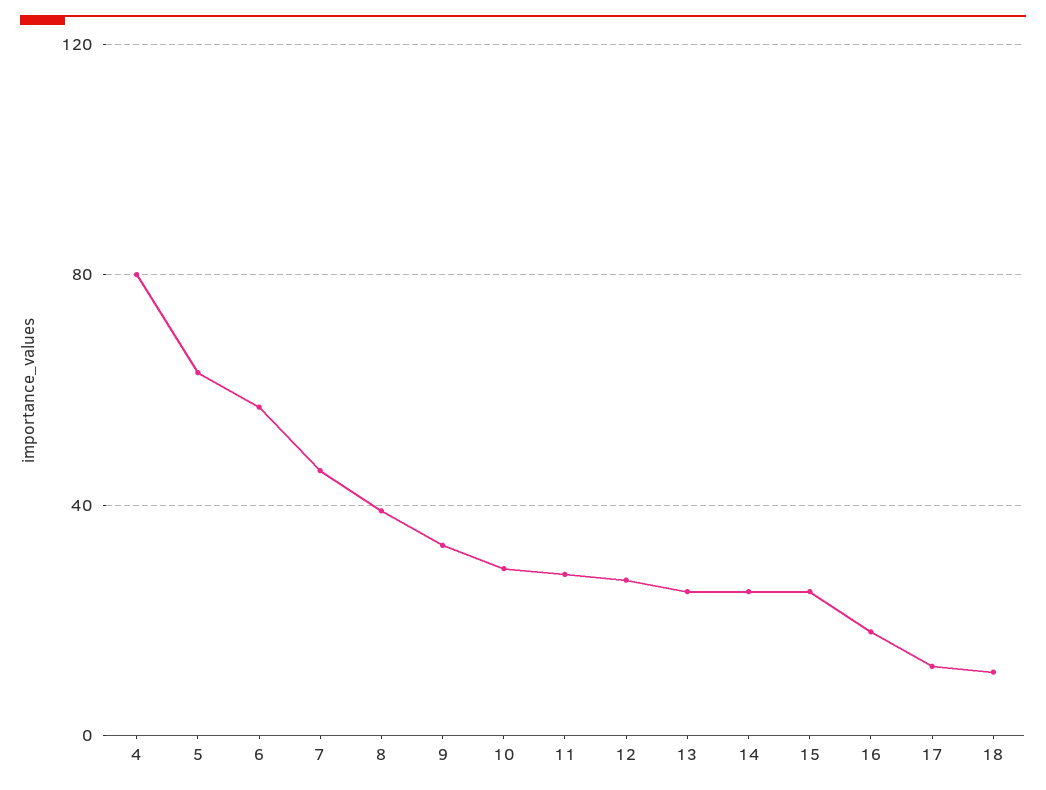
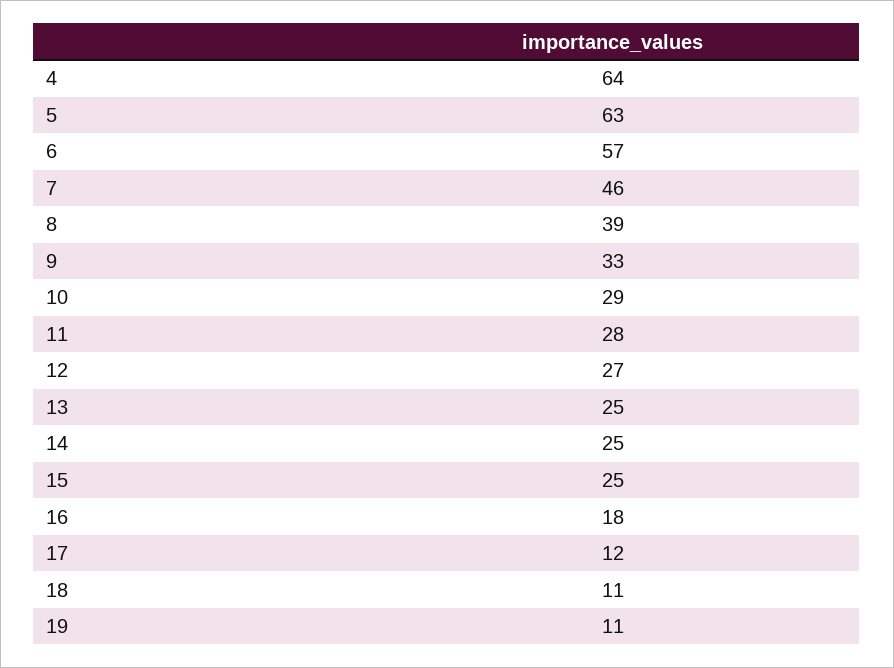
4: 80 -> 64
19: none -> 11

